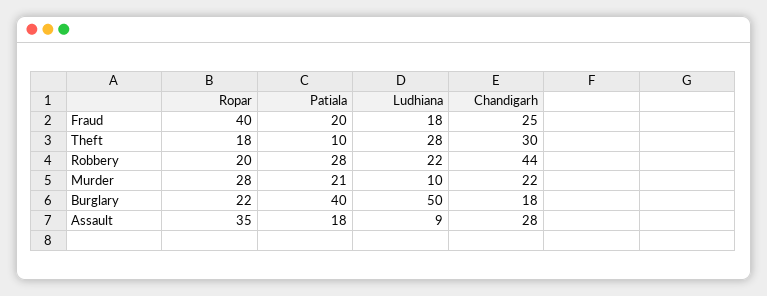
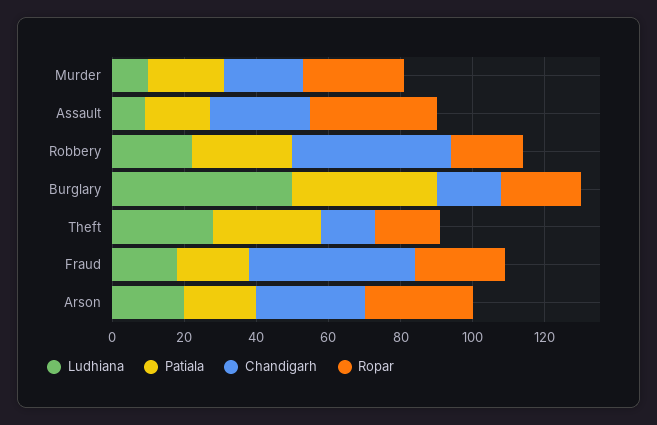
Ropar, Fraud: 40 -> 25
Chandigarh, Fraud: 25 -> 45
Patiala, Theft: 10 -> 30
Chandigarh, Theft: 30 -> 15
Ludhiana, Arson: none -> 20
Patiala, Arson: none -> 20
Chandigarh, Arson: none -> 30
Ropar, Arson: none -> 30

